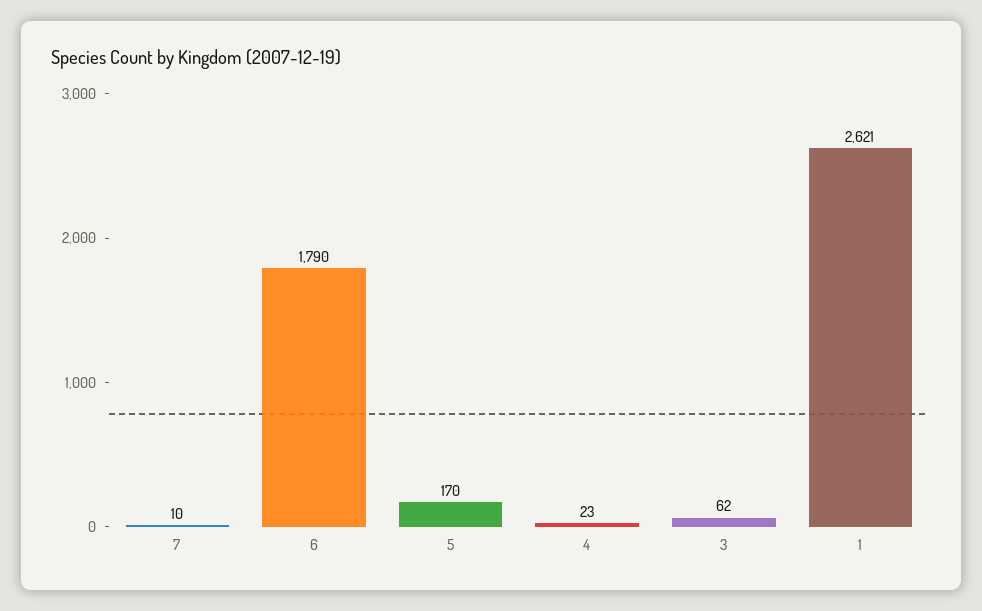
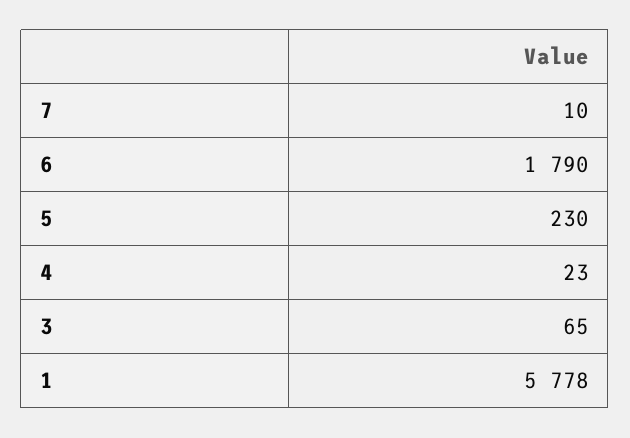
5: 170 -> 230
3: 62 -> 65
1: 2621 -> 5778

